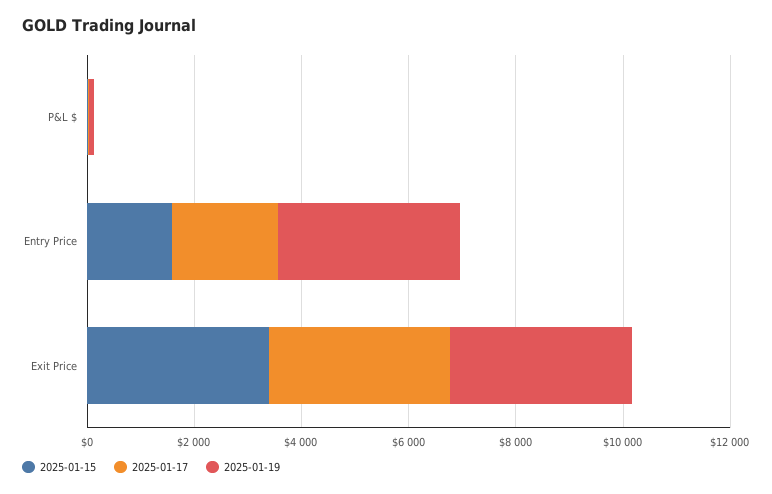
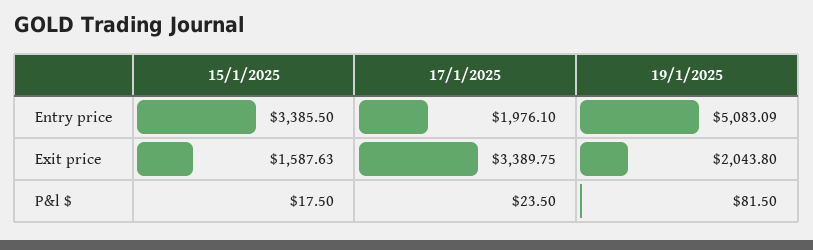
2025-01-15, Entry Price: 1500 -> 3385.5
2025-01-19, Entry Price: 3500 -> 5083.09
2025-01-15, Exit Price: 3500 -> 1587.63
2025-01-19, Exit Price: 3500 -> 2043.8

